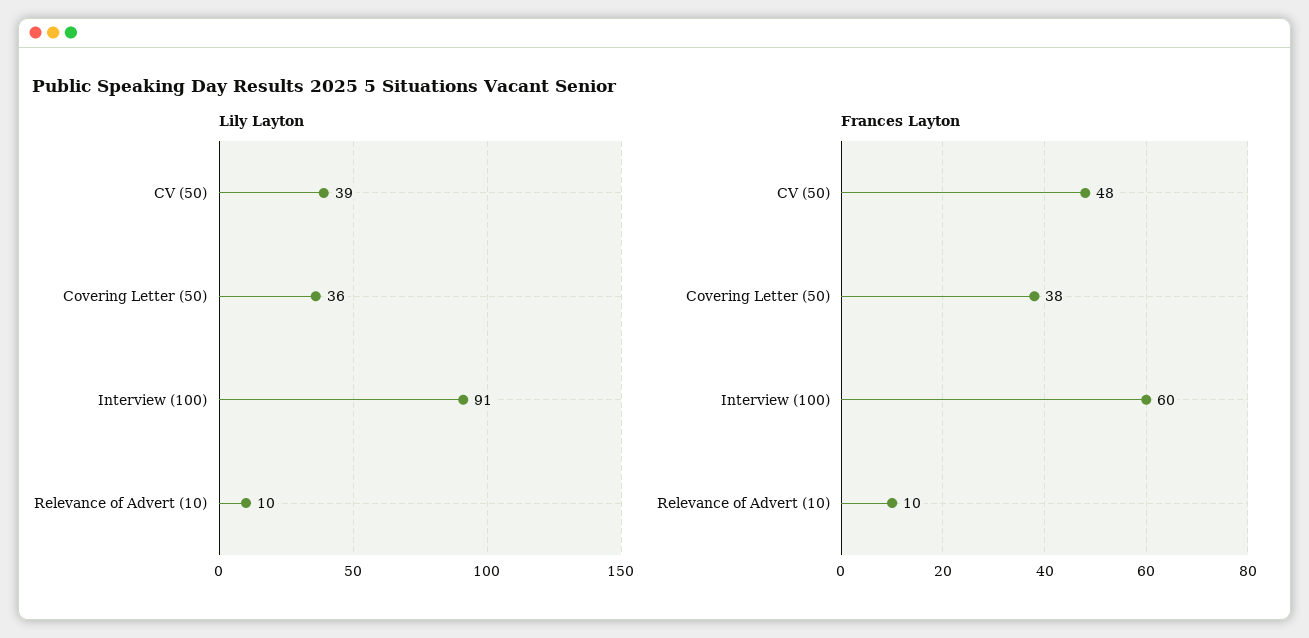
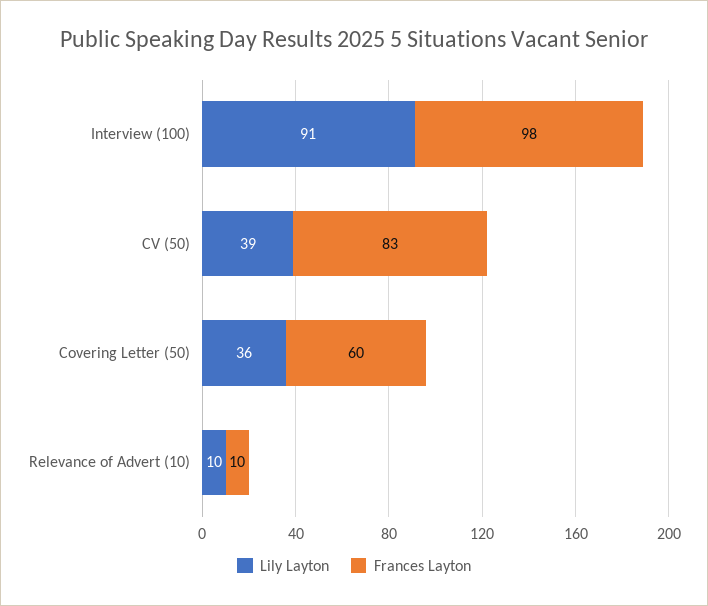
Frances Layton, CV (50): 48 -> 83
Frances Layton, Covering Letter (50): 38 -> 60
Frances Layton, Interview (100): 60 -> 98

